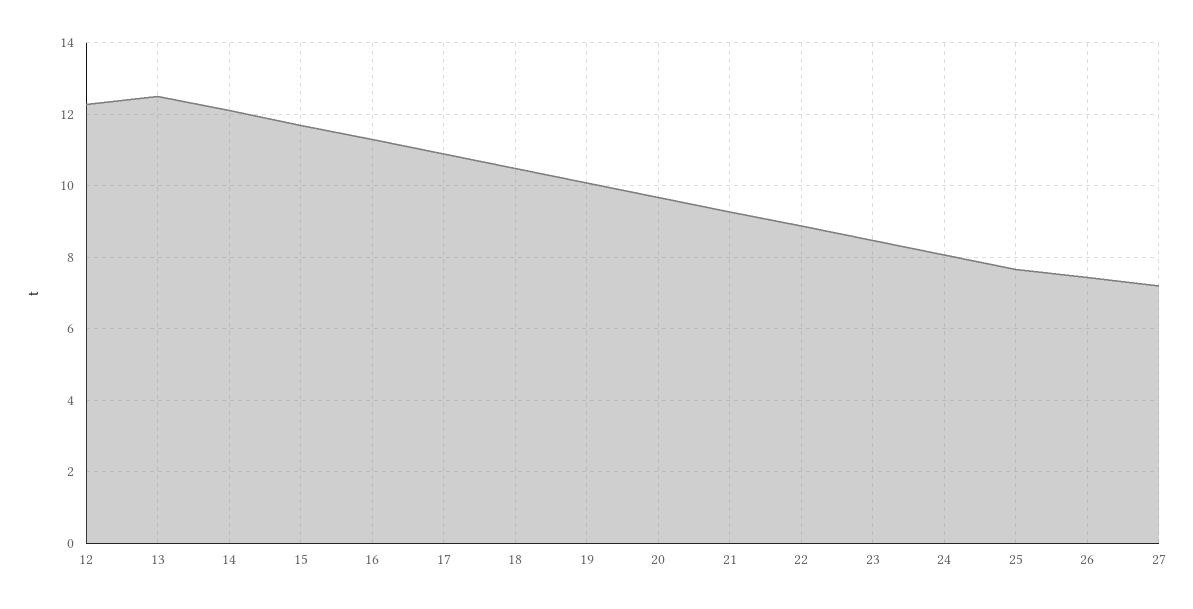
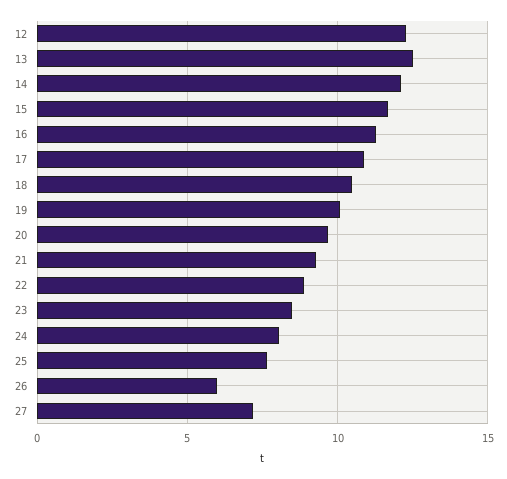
26: 7.4 -> 6

